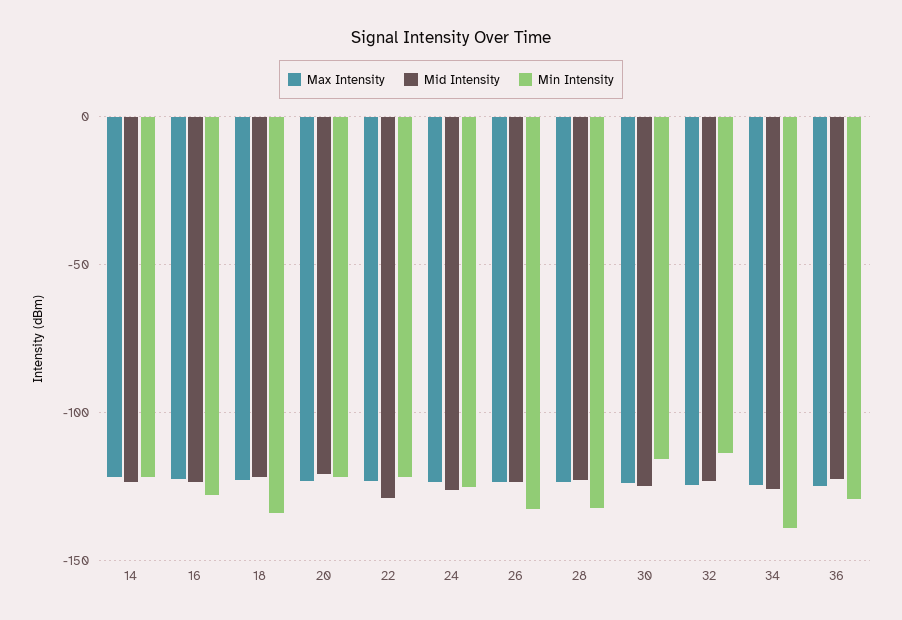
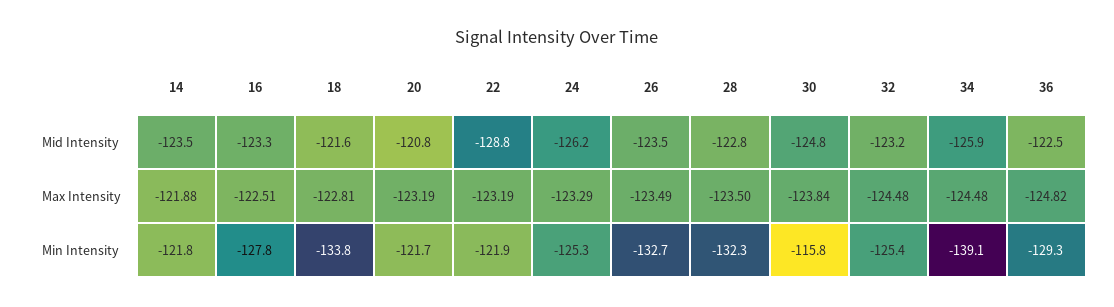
Min Intensity, 32: -115 -> -125.4

